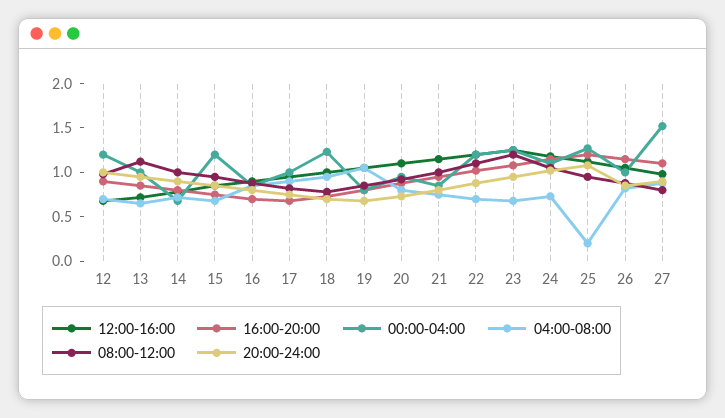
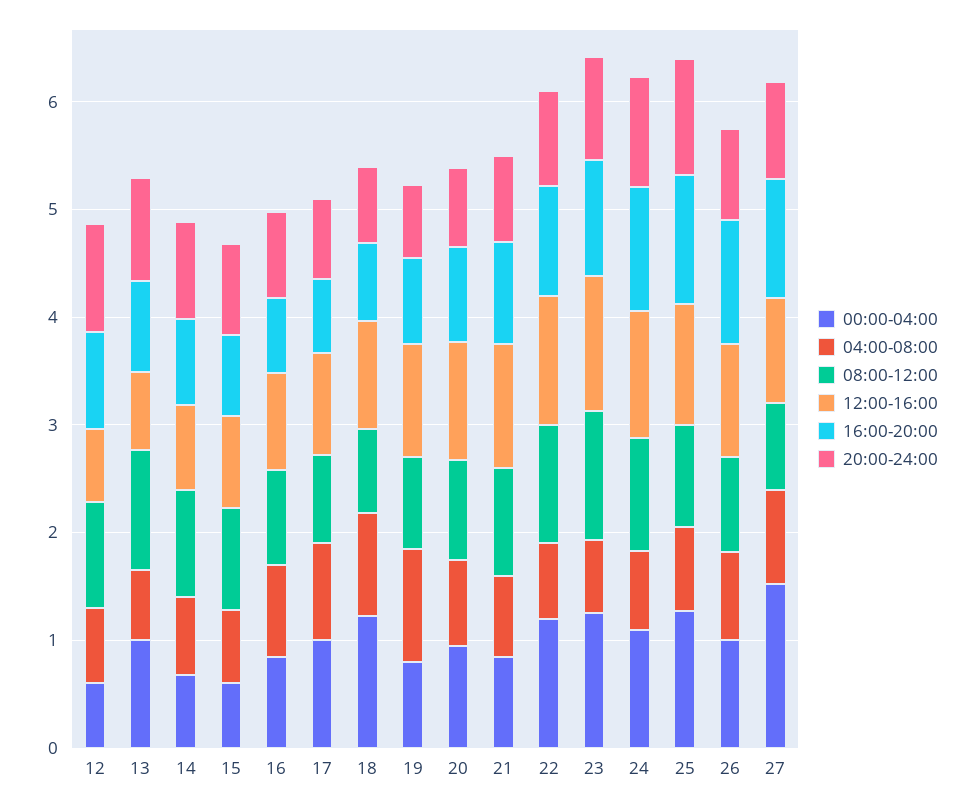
00:00-04:00, 12: 1.2 -> 0.6
00:00-04:00, 15: 1.2 -> 0.6
04:00-08:00, 25: 0.2 -> 0.8

